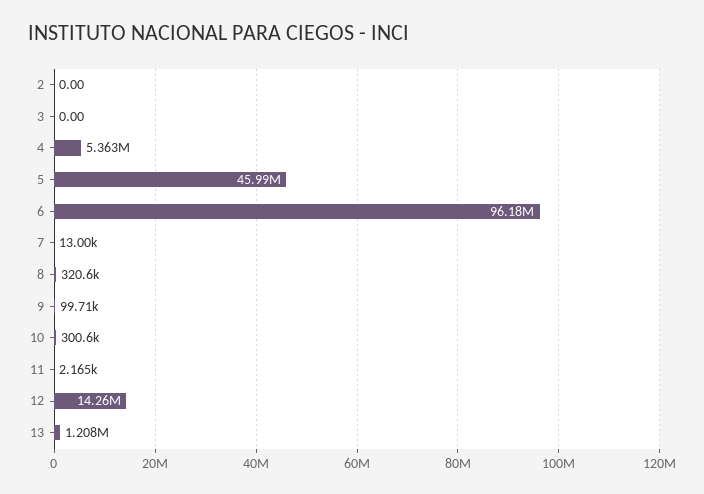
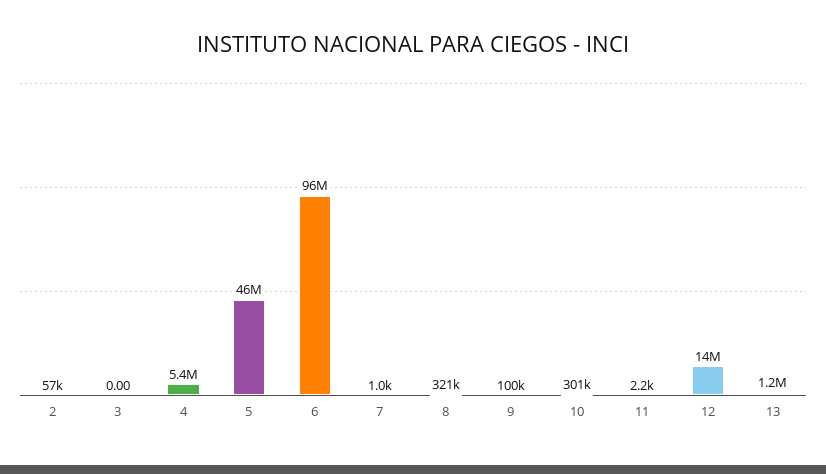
2: 0 -> 57000
7: 13000 -> 1000

